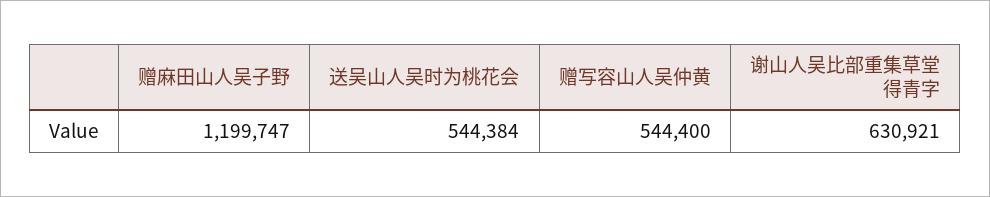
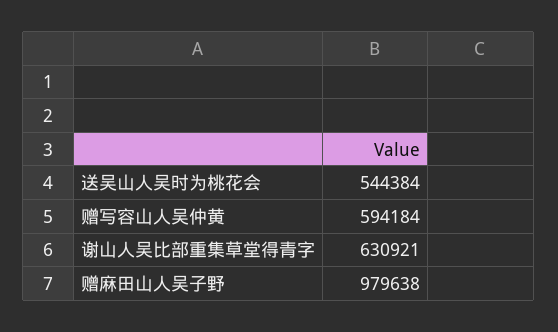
赠麻田山人吴子野: 1199747 -> 979638
赠写容山人吴仲黄: 544400 -> 594184

